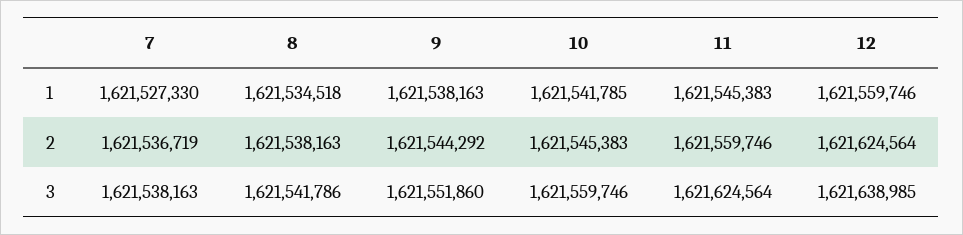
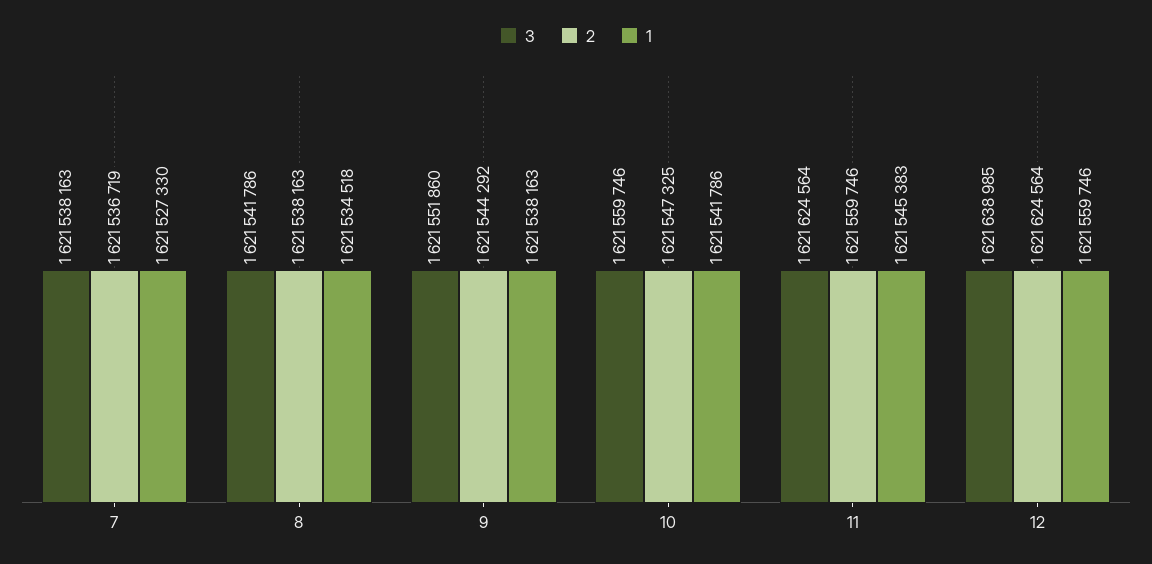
1, 10: 1621541785 -> 1621541786
2, 10: 1621545383 -> 1621547325

